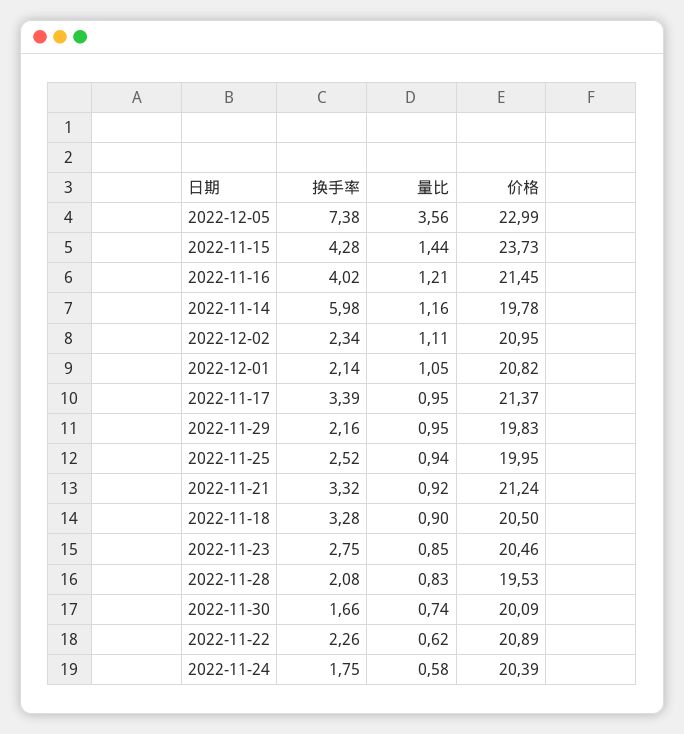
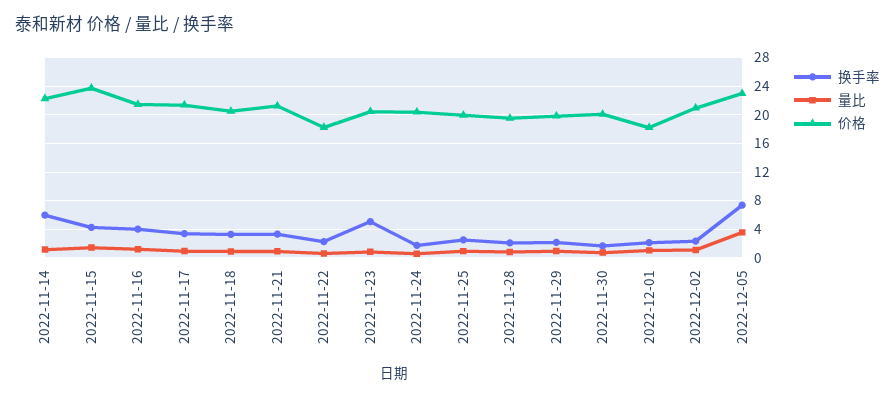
价格, 2022-11-14: 19.78 -> 22
价格, 2022-12-01: 20.82 -> 18
换手率, 2022-11-23: 2.75 -> 5
价格, 2022-11-22: 20.89 -> 18

